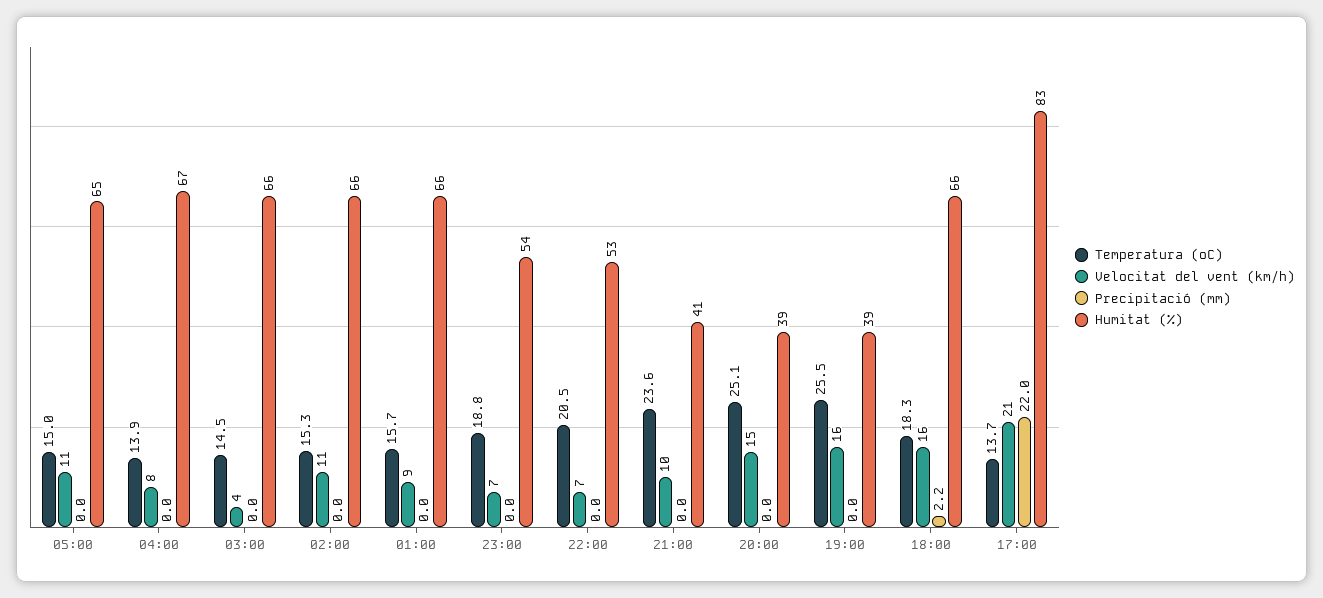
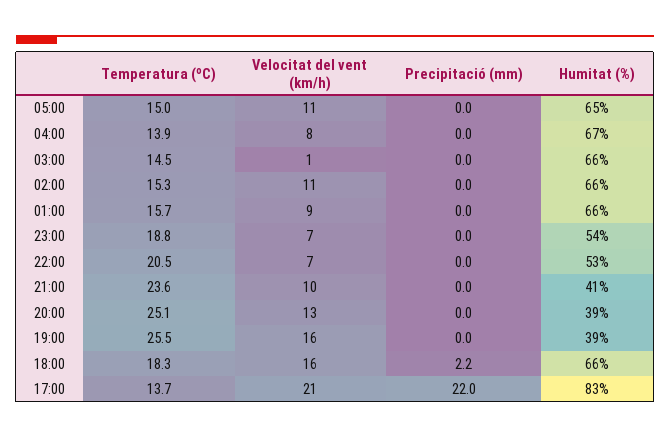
Velocitat del vent (km/h), 03:00: 4 -> 1
Velocitat del vent (km/h), 20:00: 15 -> 13

